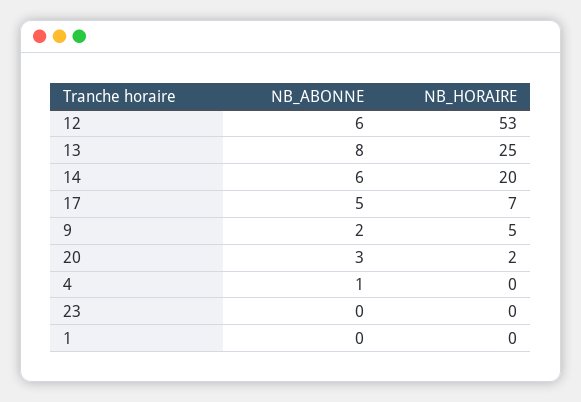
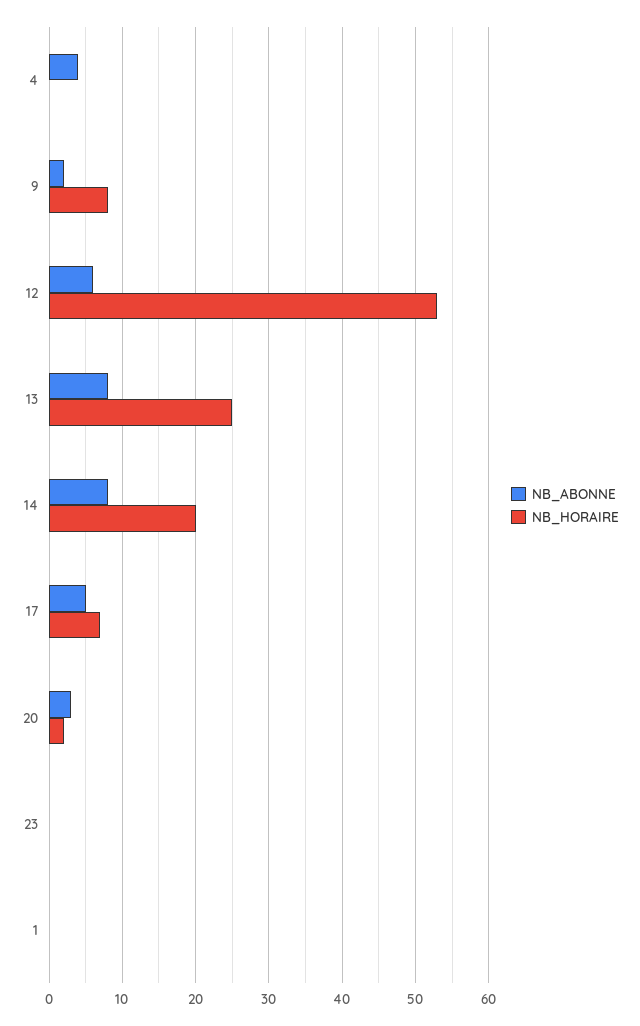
NB_ABONNE, 14: 6 -> 8
NB_HORAIRE, 9: 5 -> 8
NB_ABONNE, 4: 1 -> 4

